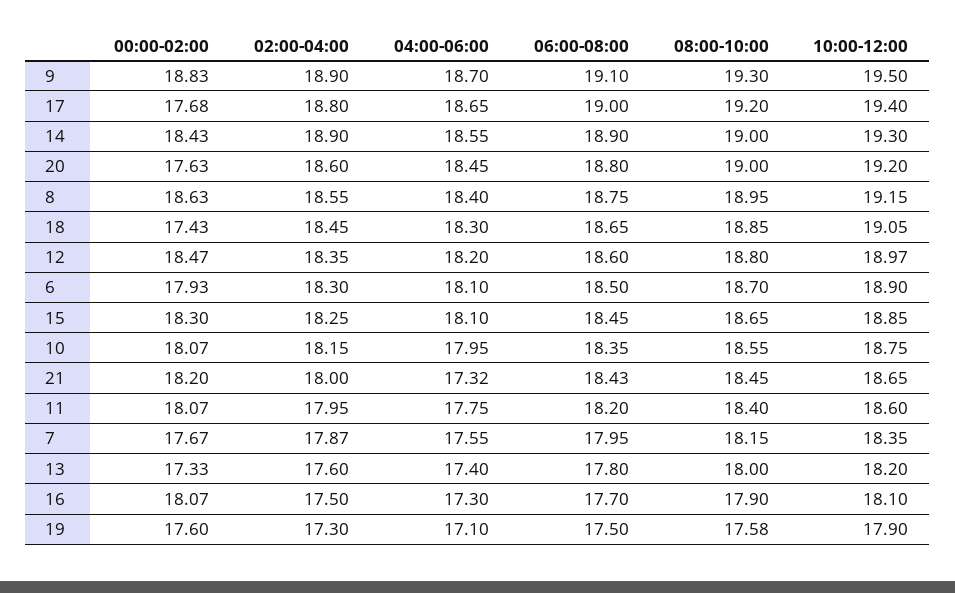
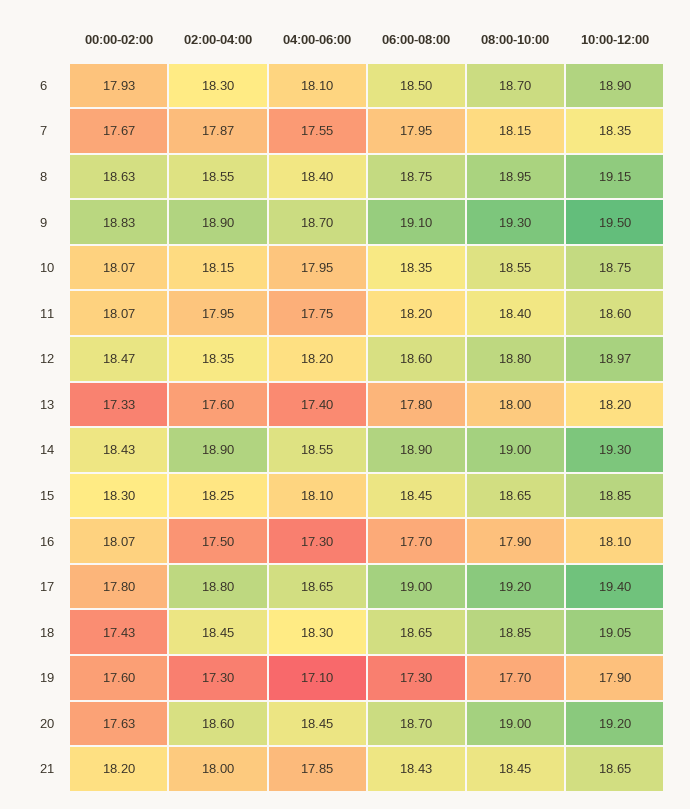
00:00-02:00, 17: 17.68 -> 17.8
06:00-08:00, 20: 18.8 -> 18.7
04:00-06:00, 21: 17.32 -> 17.85
06:00-08:00, 19: 17.5 -> 17.3
08:00-10:00, 19: 17.58 -> 17.7

